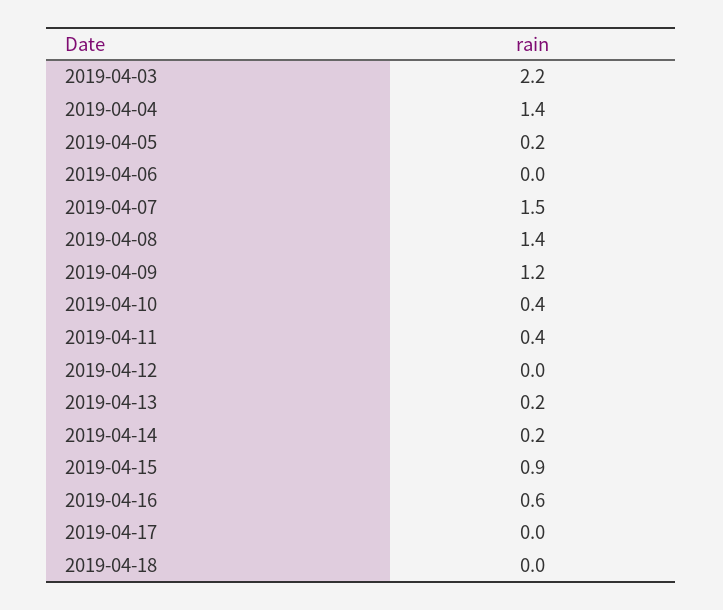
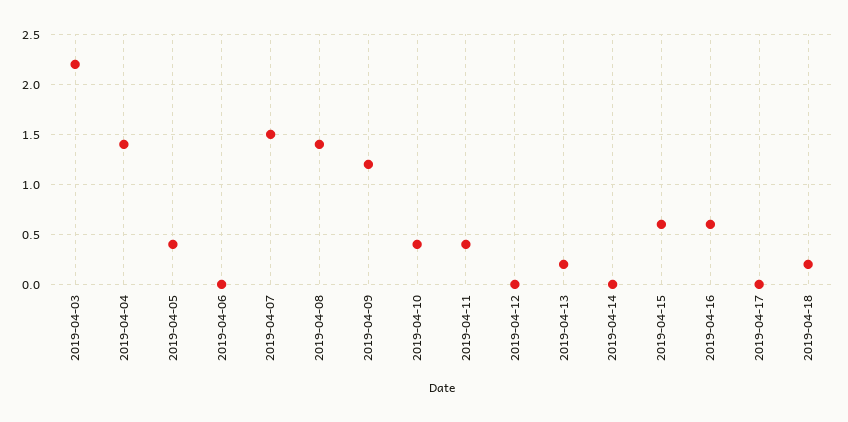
2019-04-05: 0.2 -> 0.4
2019-04-14: 0.2 -> 0
2019-04-15: 0.9 -> 0.6
2019-04-18: 0 -> 0.2

